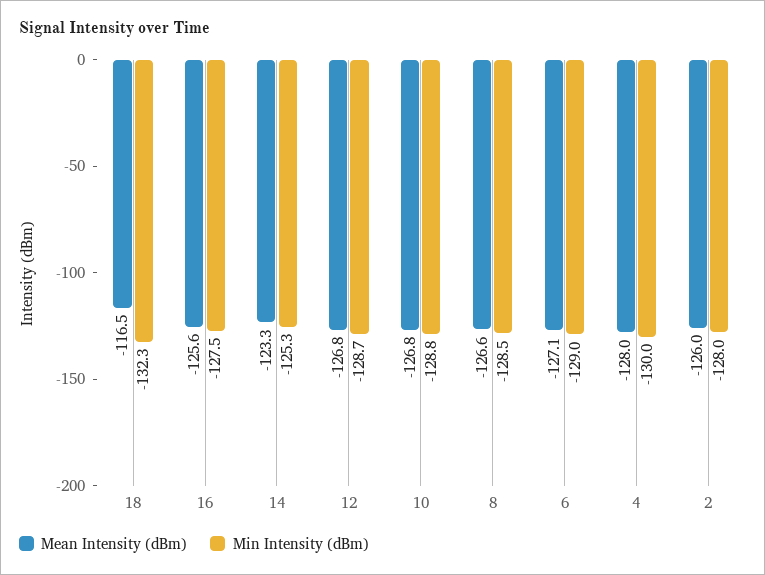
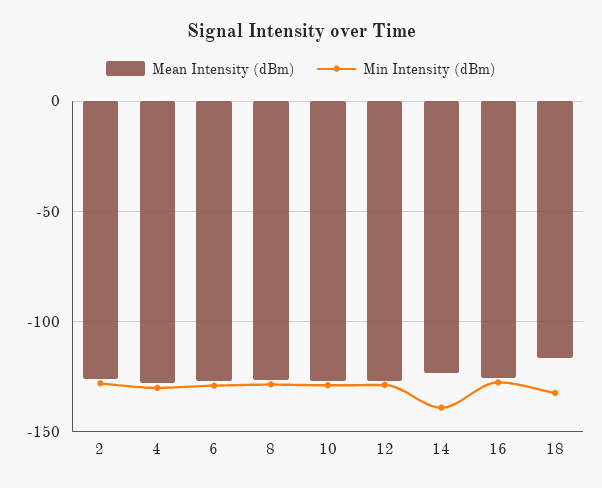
Min Intensity (dBm), 14: -125.3 -> -140

